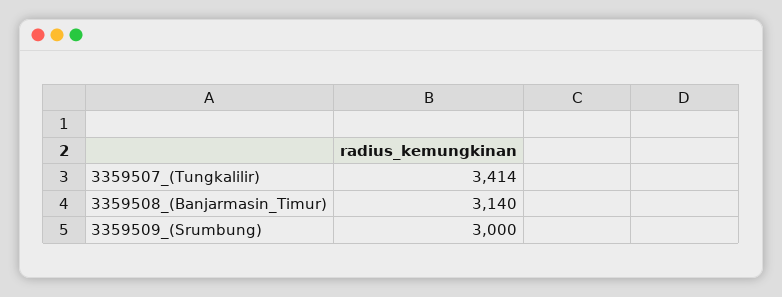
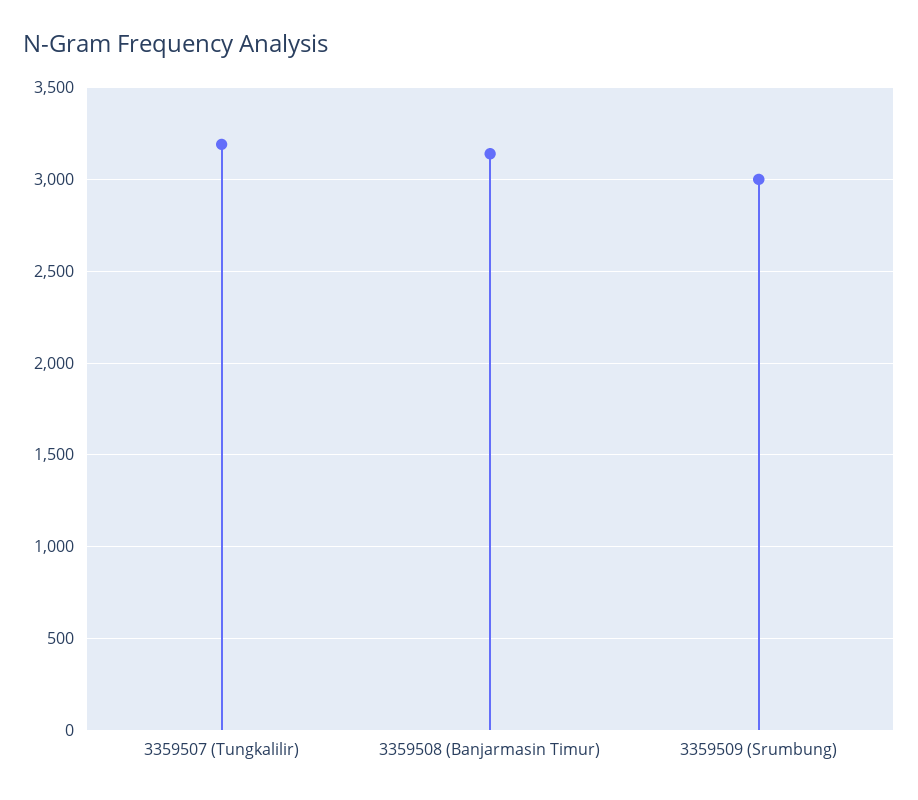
3359507_(Tungkalilir): 3414 -> 3200

